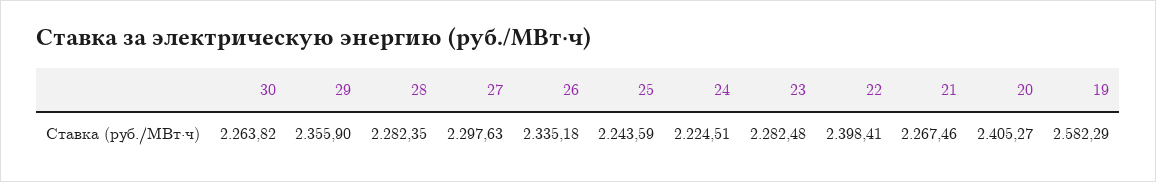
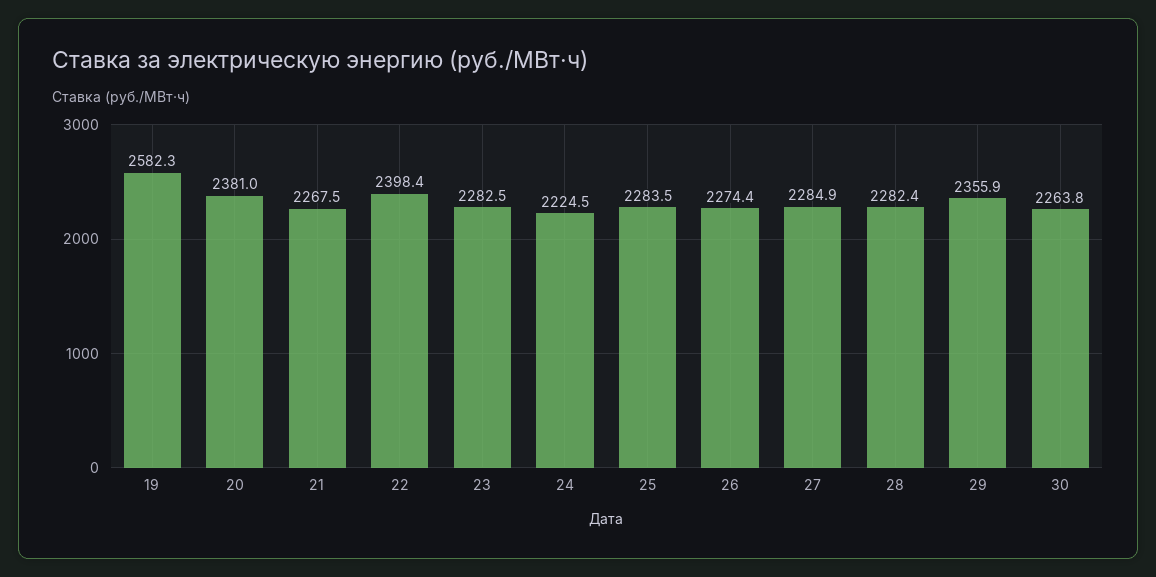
27: 2297.63 -> 2284.9
26: 2335.18 -> 2274.4
25: 2243.59 -> 2283.5
20: 2405.27 -> 2381

